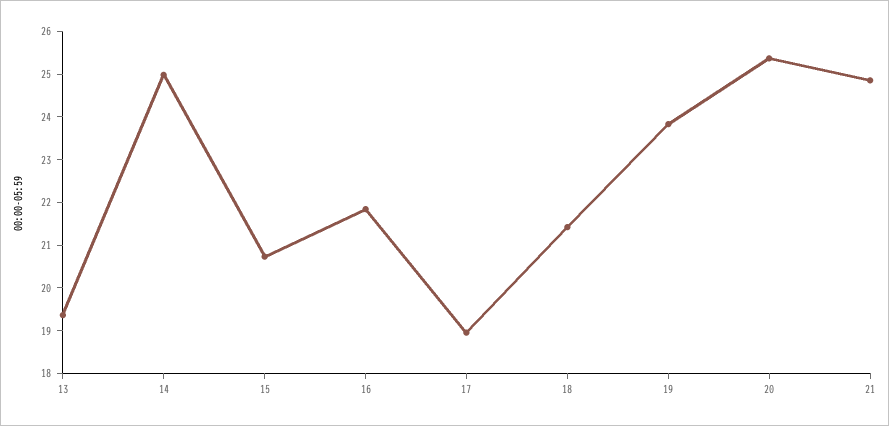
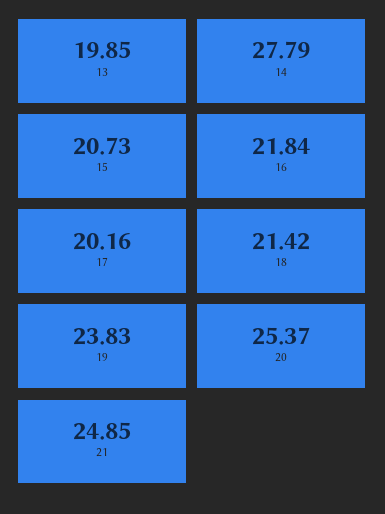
13: 19.4 -> 19.85
14: 25 -> 27.79
17: 19 -> 20.16

